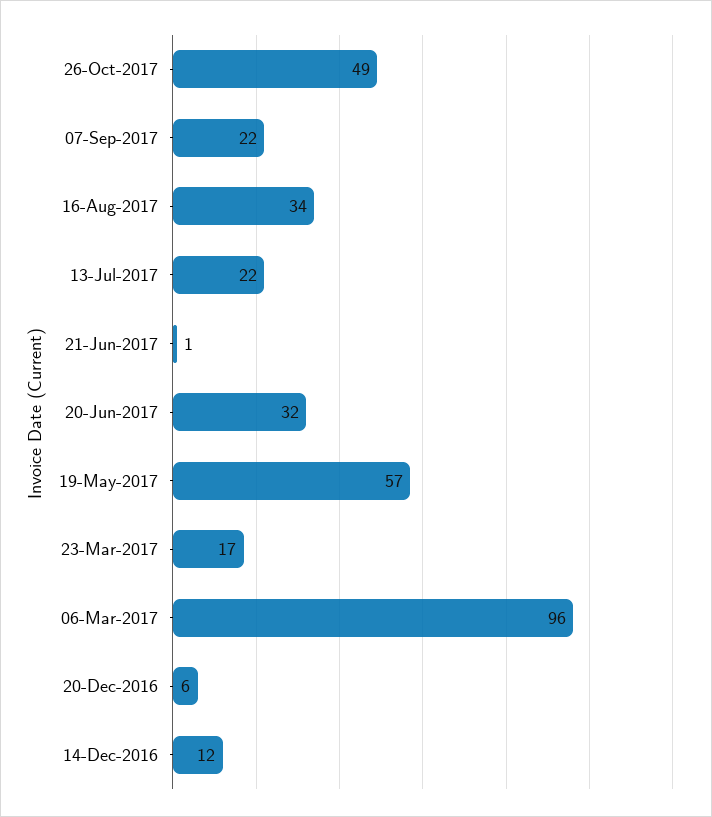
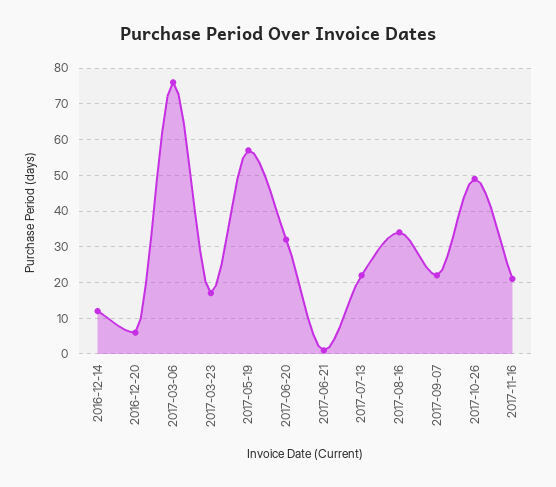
06-Mar-2017: 96 -> 75
2017-11-16: none -> 20

